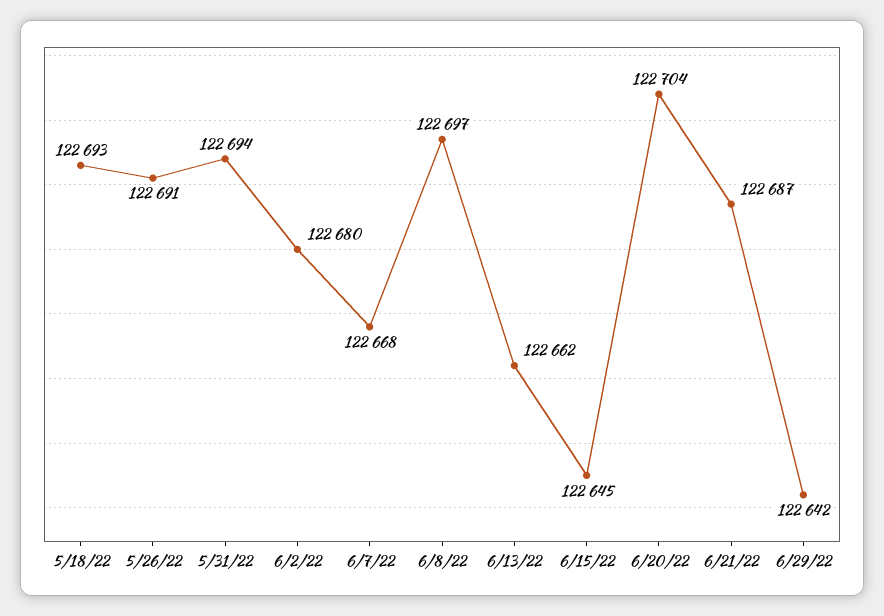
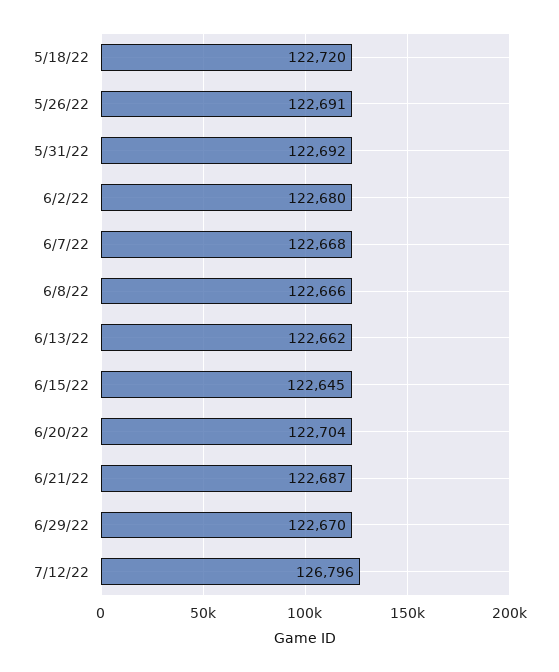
5/18/22: 122693 -> 122720
5/31/22: 122694 -> 122692
6/8/22: 122697 -> 122666
6/29/22: 122642 -> 122670
7/12/22: none -> 126796

